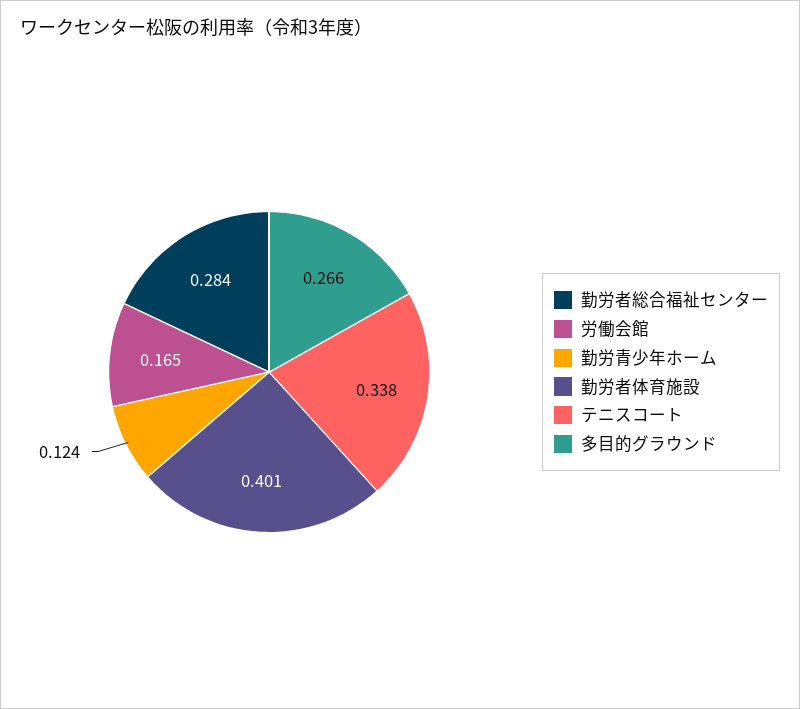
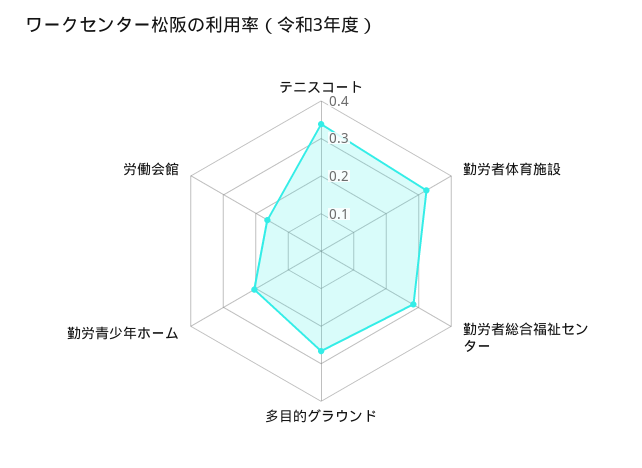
勤労青少年ホーム: 0.124 -> 0.2
勤労者体育施設: 0.401 -> 0.325

